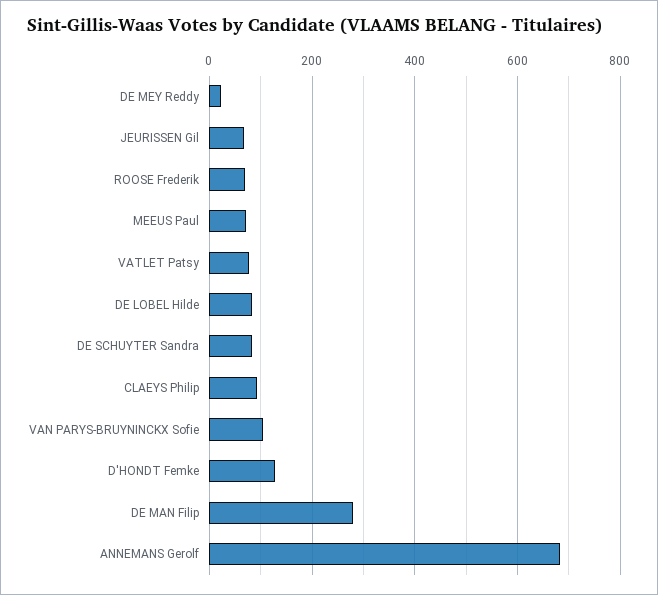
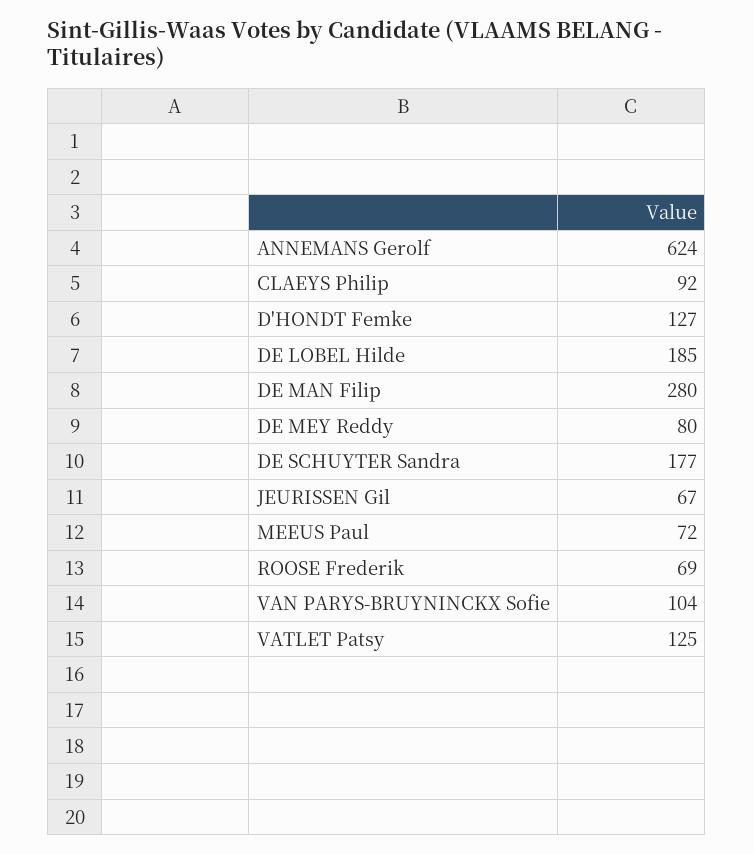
DE MEY Reddy: 20 -> 80
VATLET Patsy: 80 -> 125
DE LOBEL Hilde: 80 -> 185
DE SCHUYTER Sandra: 80 -> 177
ANNEMANS Gerolf: 680 -> 624

